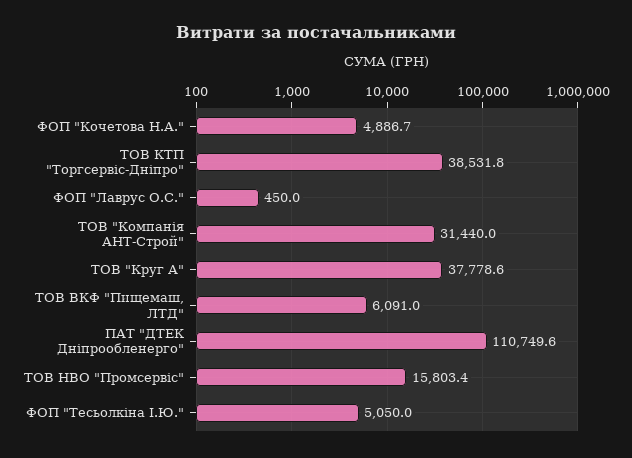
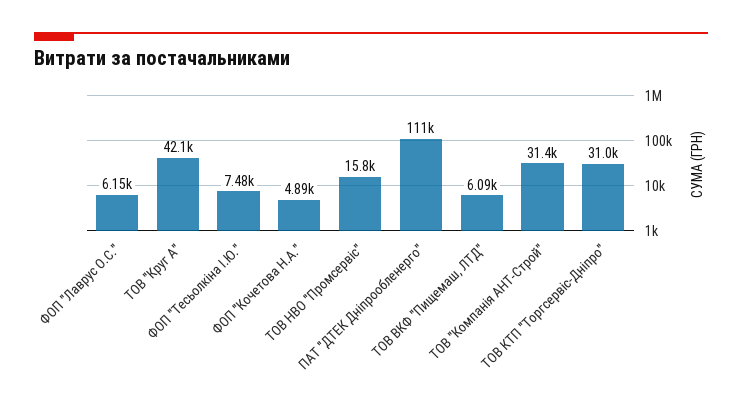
ТОВ КТП "Торгсервіс-Дніпро": 38531.8 -> 31000
ФОП "Лаврус О.С.": 450 -> 6150
ТОВ "Круг А": 37778.6 -> 42100
ФОП "Тесьолкіна І.Ю.": 5050 -> 7480

